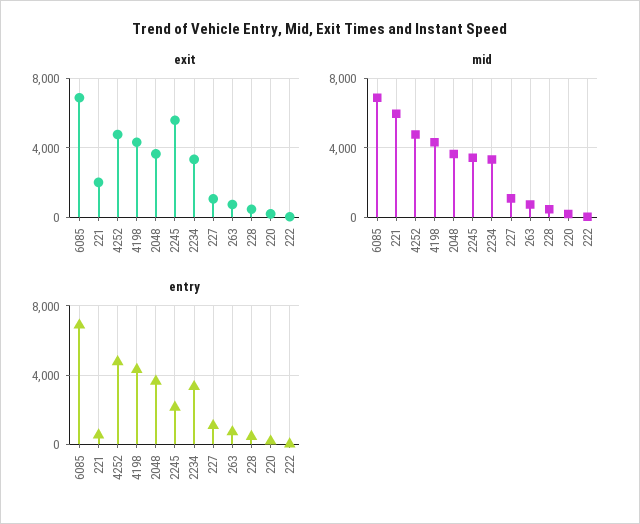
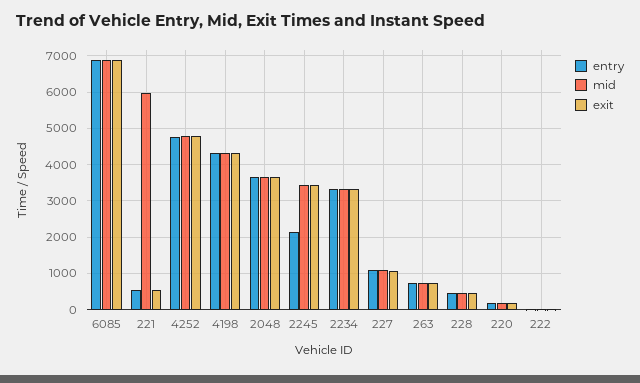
exit, 221: 2000 -> 600
exit, 2245: 5500 -> 3400

